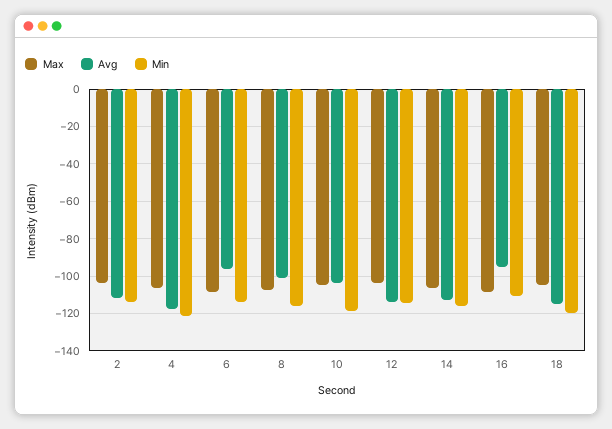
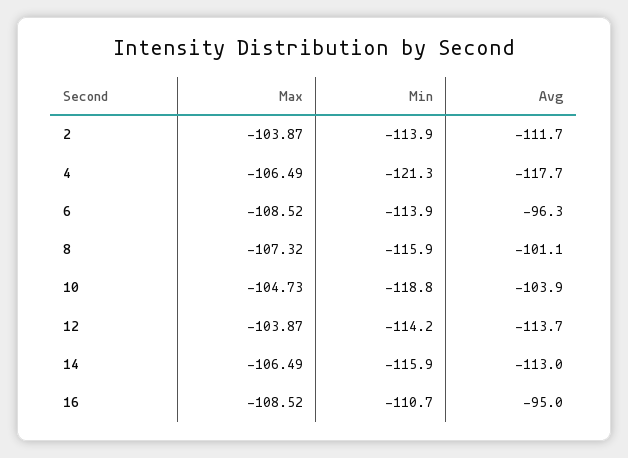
Max, 18: -105 -> none
Avg, 18: -115 -> none
Min, 18: -120 -> none

